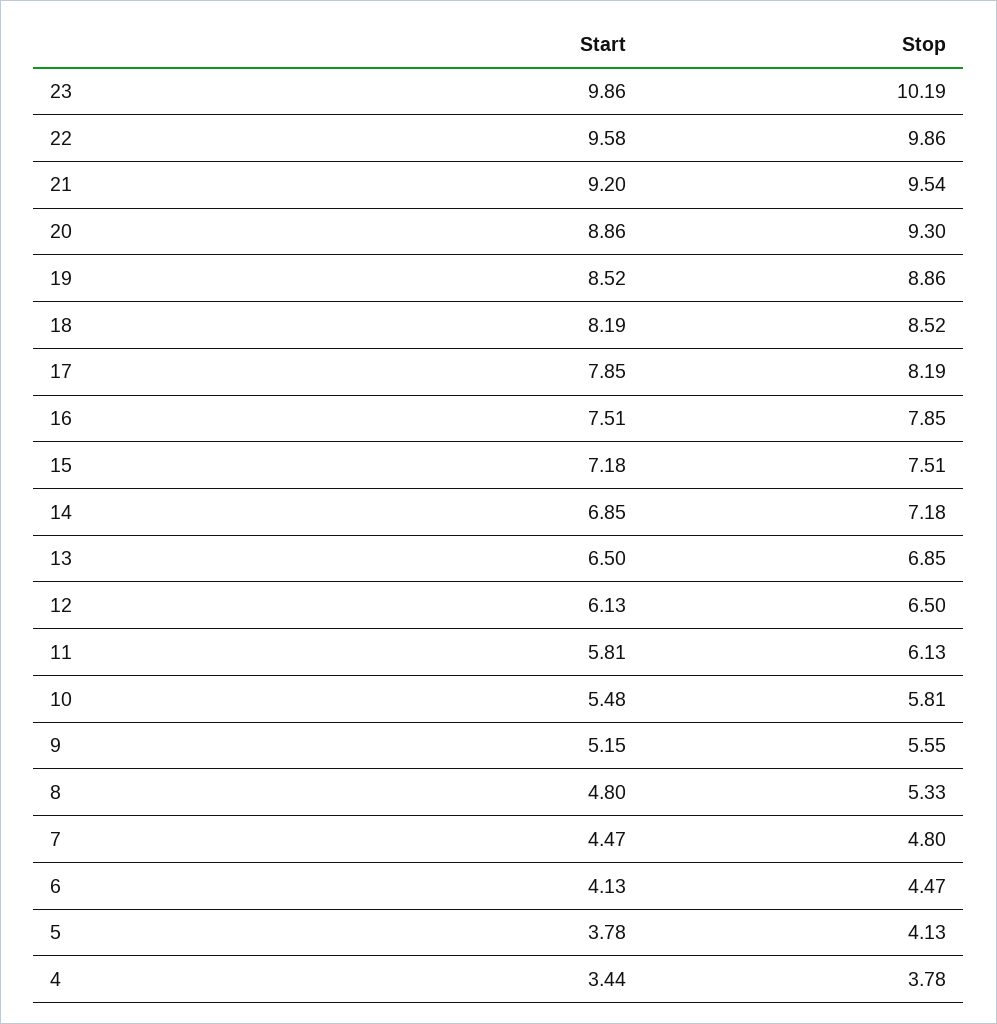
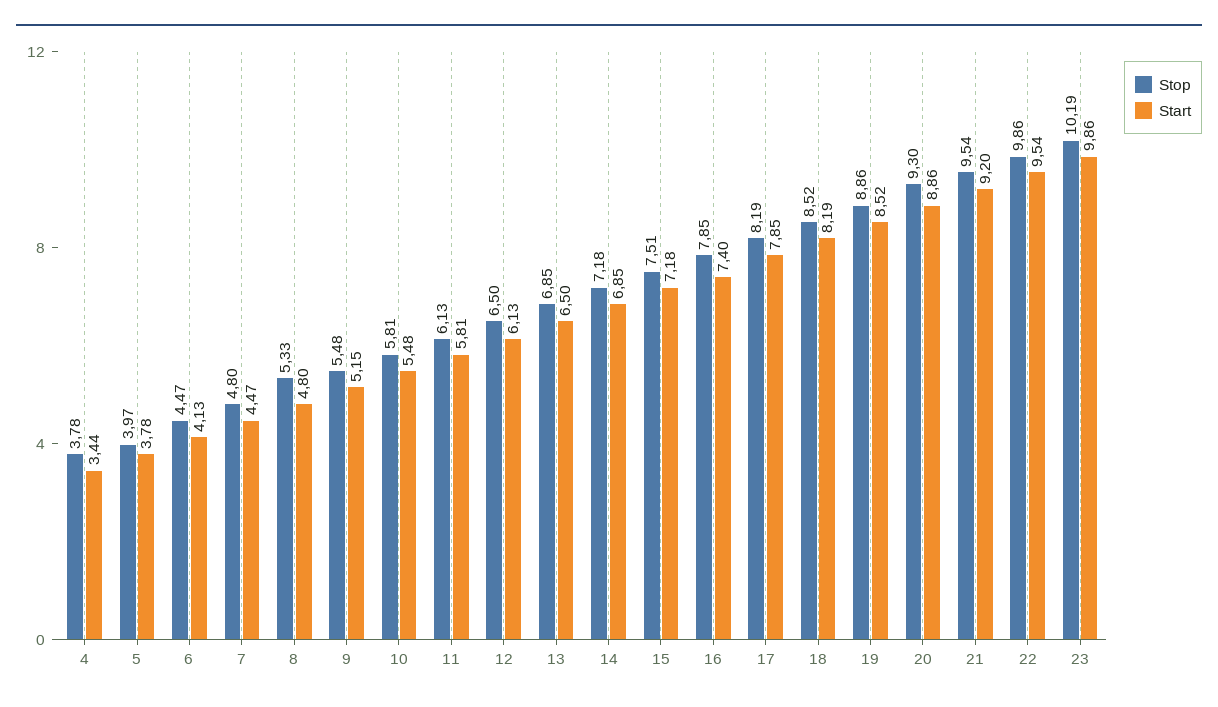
Start, 22: 9.58 -> 9.54
Start, 16: 7.51 -> 7.4
Stop, 9: 5.55 -> 5.48
Stop, 5: 4.13 -> 3.97

